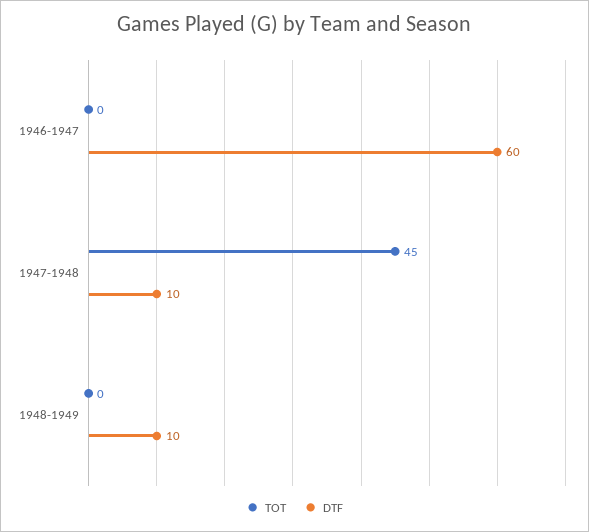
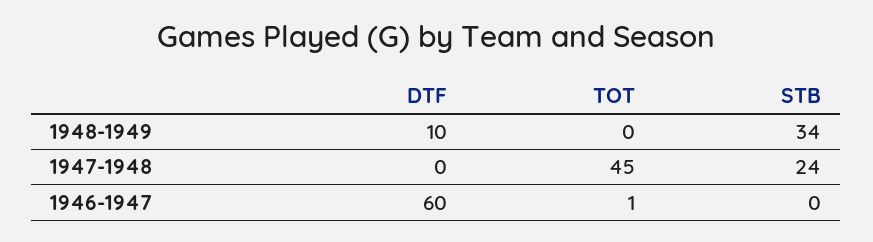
TOT, 1946-1947: 0 -> 1
DTF, 1947-1948: 10 -> 0
STB, 1948-1949: none -> 34
STB, 1947-1948: none -> 24
STB, 1946-1947: none -> 0

